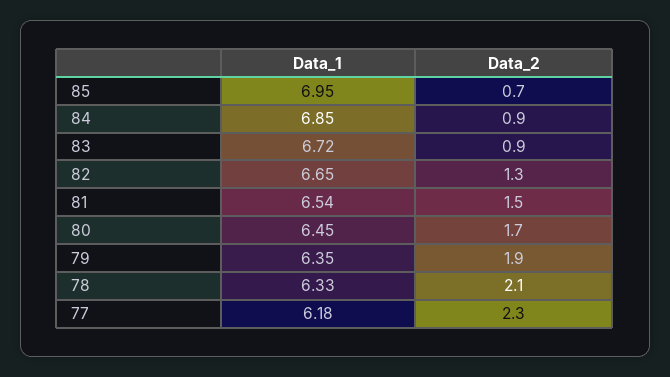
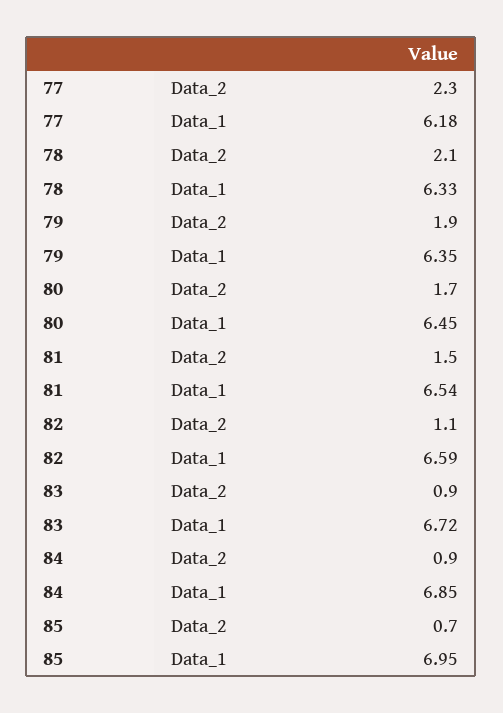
Data_1, 82: 6.65 -> 6.59
Data_2, 82: 1.3 -> 1.1

